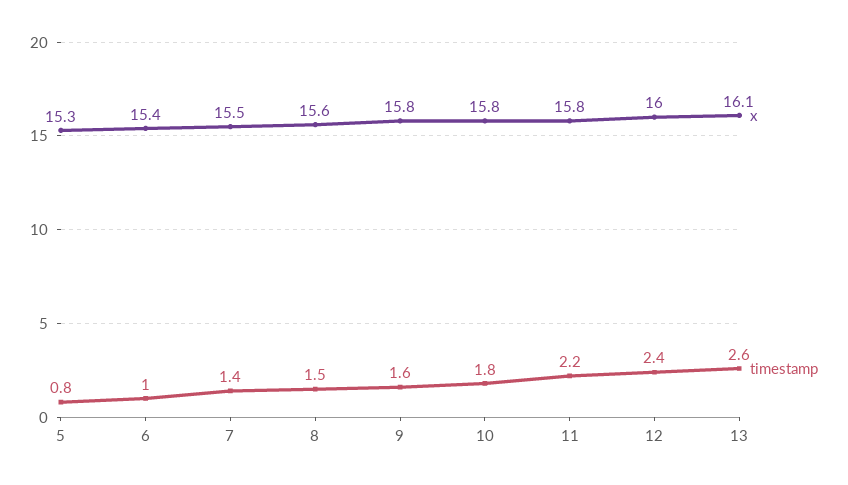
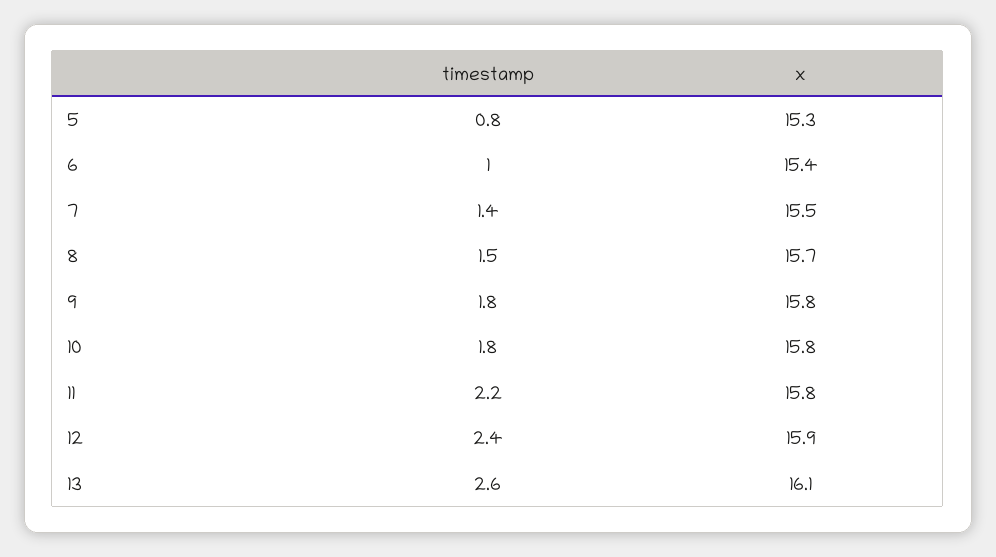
x, 8: 15.6 -> 15.7
timestamp, 9: 1.6 -> 1.8
x, 12: 16 -> 15.9

